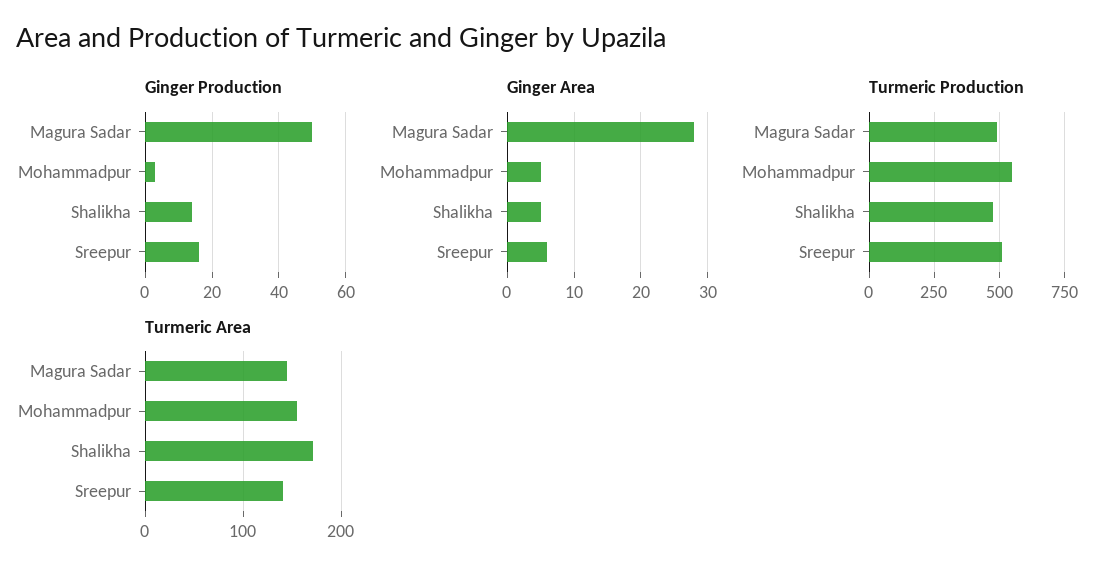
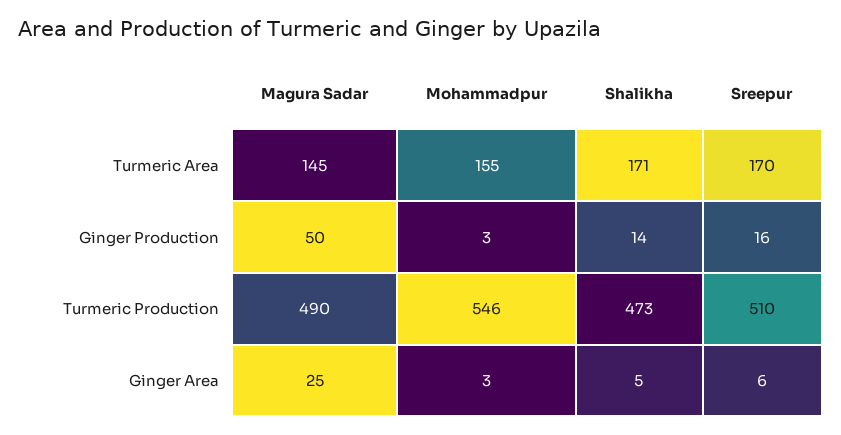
Ginger Area, Magura Sadar: 28 -> 25
Ginger Area, Mohammadpur: 5 -> 3
Turmeric Area, Sreepur: 140 -> 170

